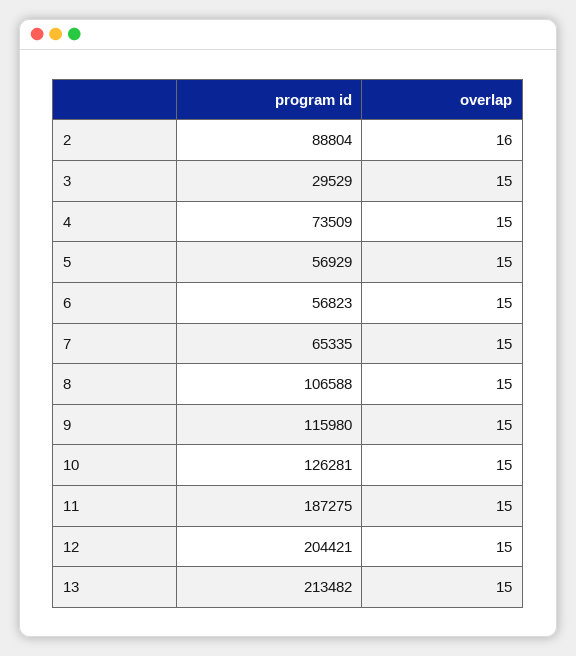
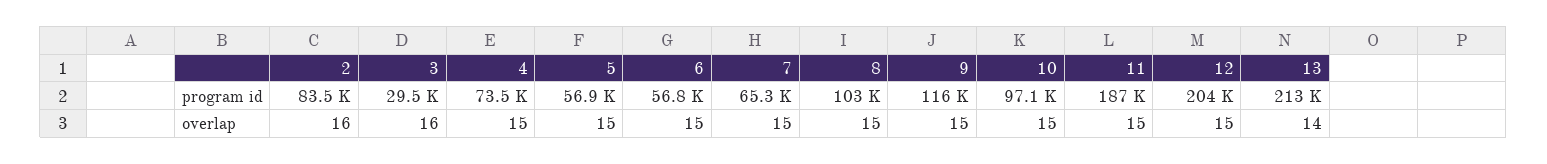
program id, 2: 88804 -> 83500
overlap, 3: 15 -> 16
program id, 8: 106588 -> 103000
program id, 10: 126281 -> 97100
overlap, 13: 15 -> 14

